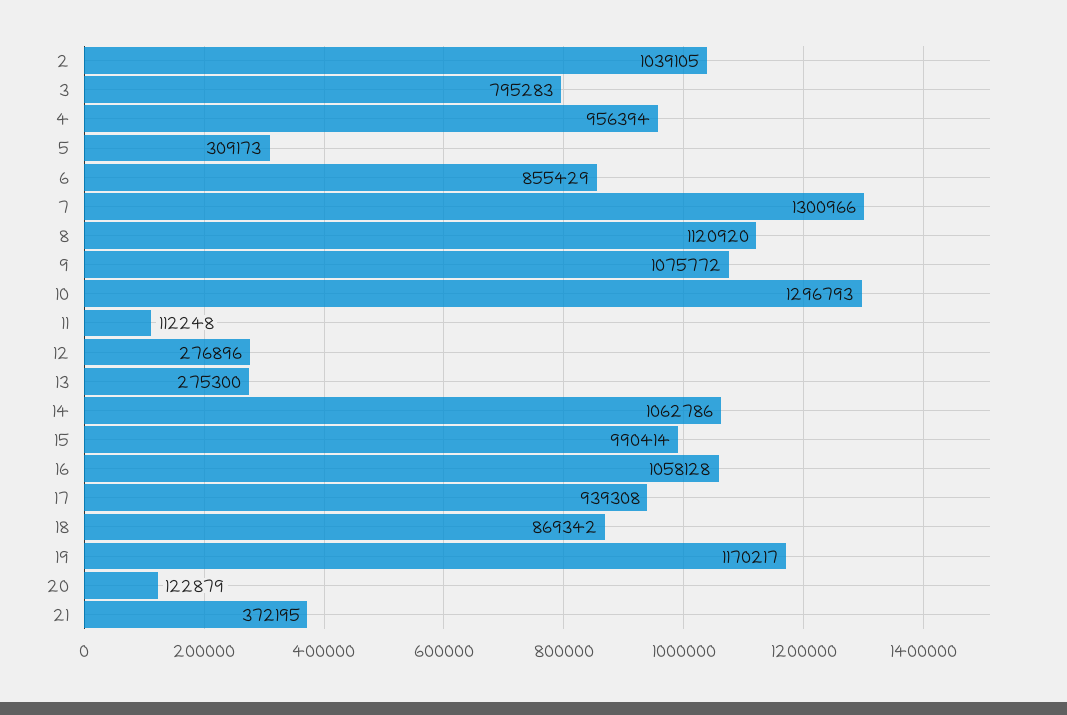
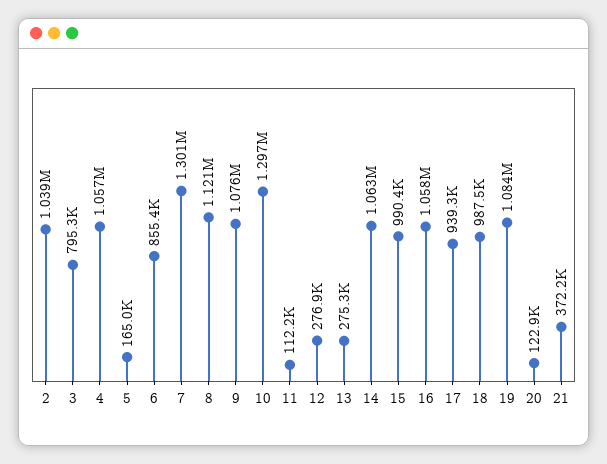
4: 956394 -> 1057000
5: 309173 -> 165000
18: 869342 -> 987500
19: 1170217 -> 1084000

